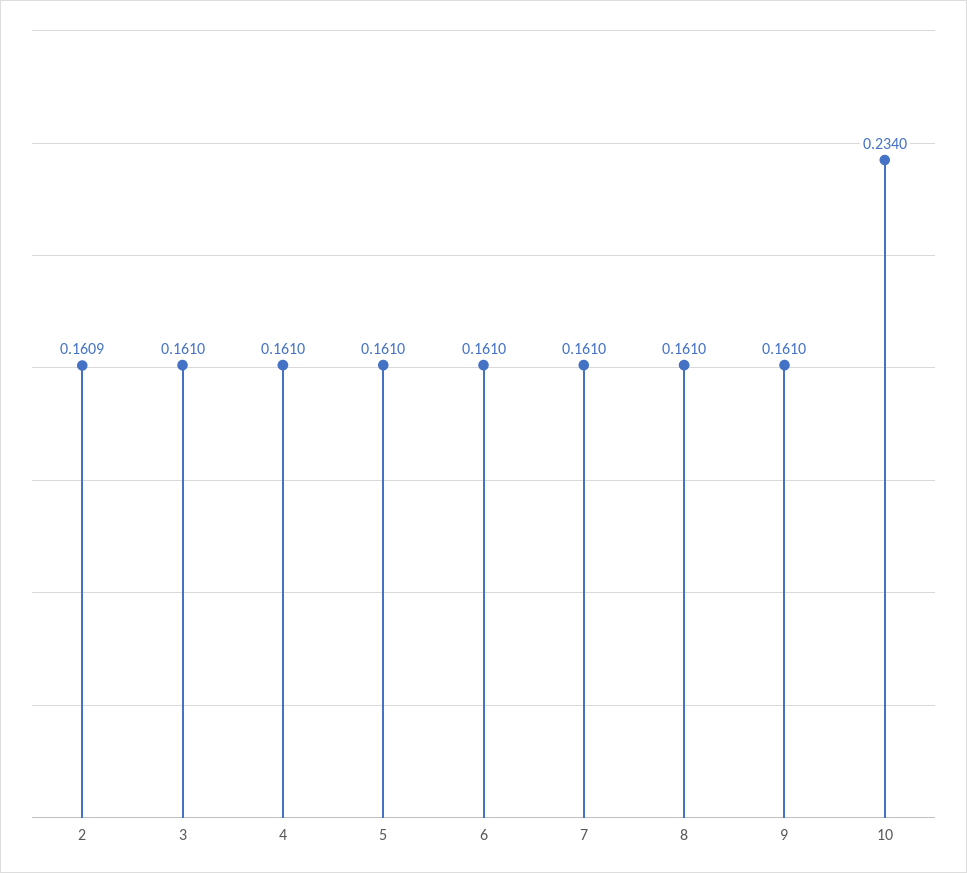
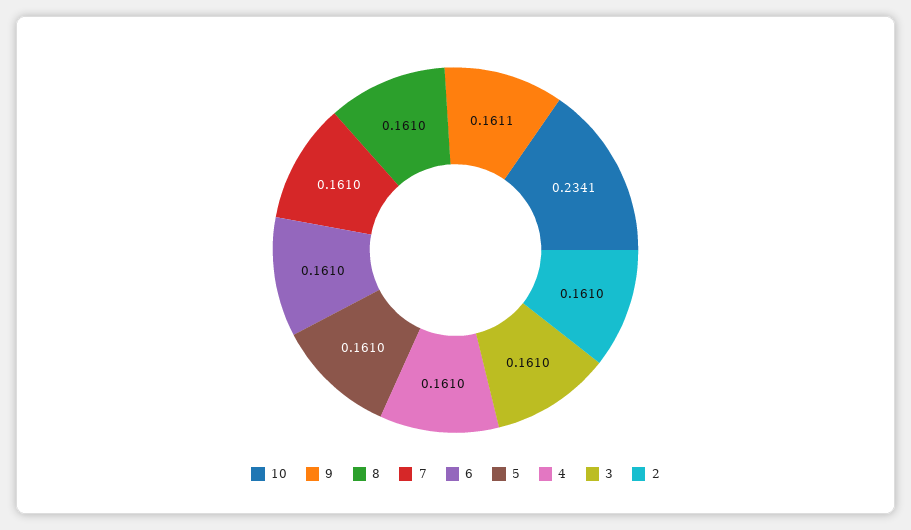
2: 0.1609 -> 0.161
9: 0.161 -> 0.1611
10: 0.234 -> 0.2341

